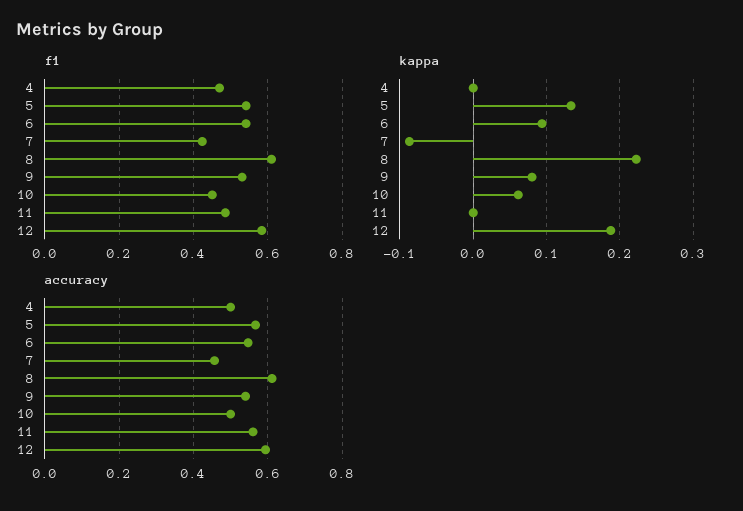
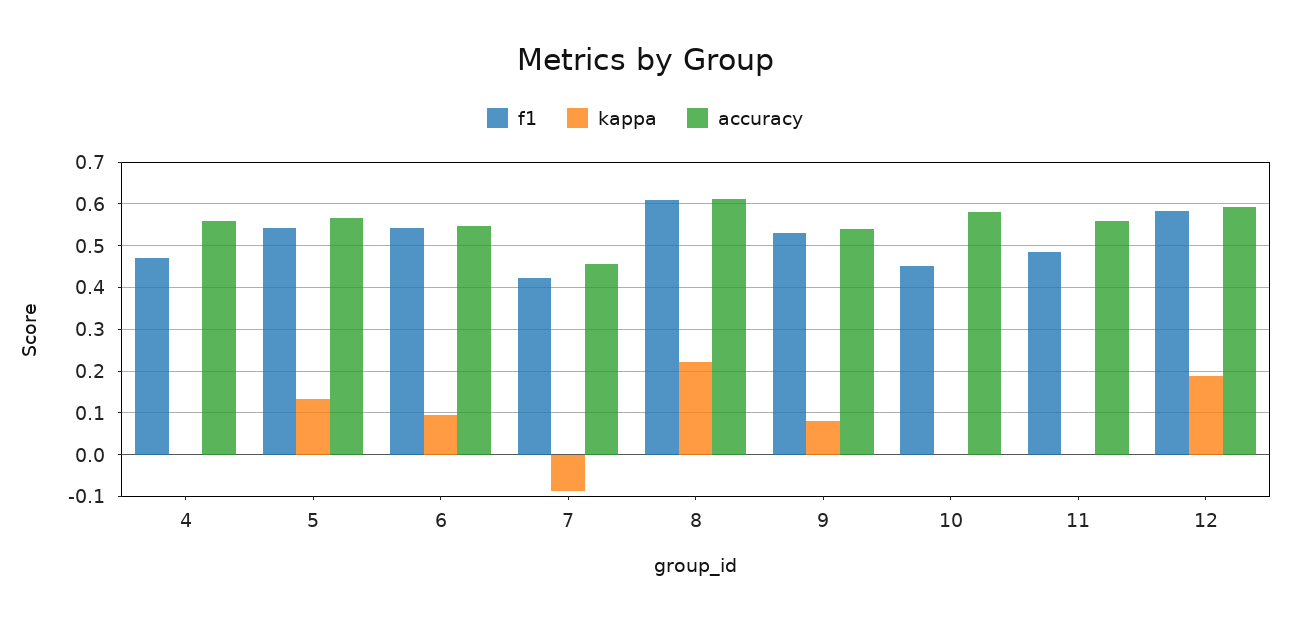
kappa, 10: 0.06 -> 0
accuracy, 4: 0.5 -> 0.56
accuracy, 10: 0.5 -> 0.58

